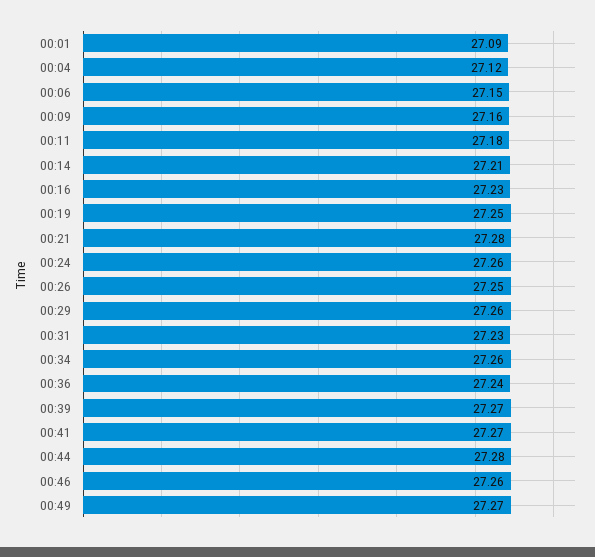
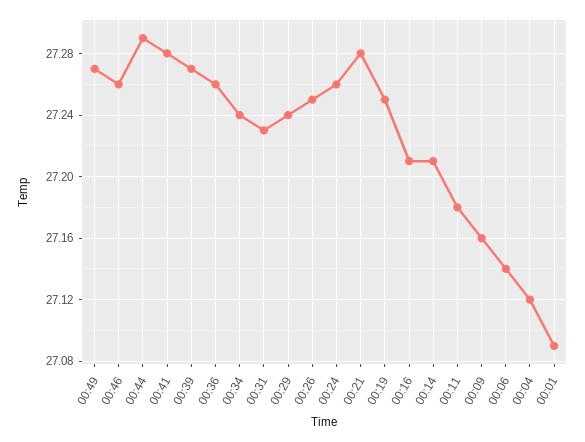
00:06: 27.15 -> 27.14
00:16: 27.23 -> 27.21
00:29: 27.26 -> 27.24
00:34: 27.26 -> 27.24
00:36: 27.24 -> 27.26
00:41: 27.27 -> 27.28
00:44: 27.28 -> 27.29

